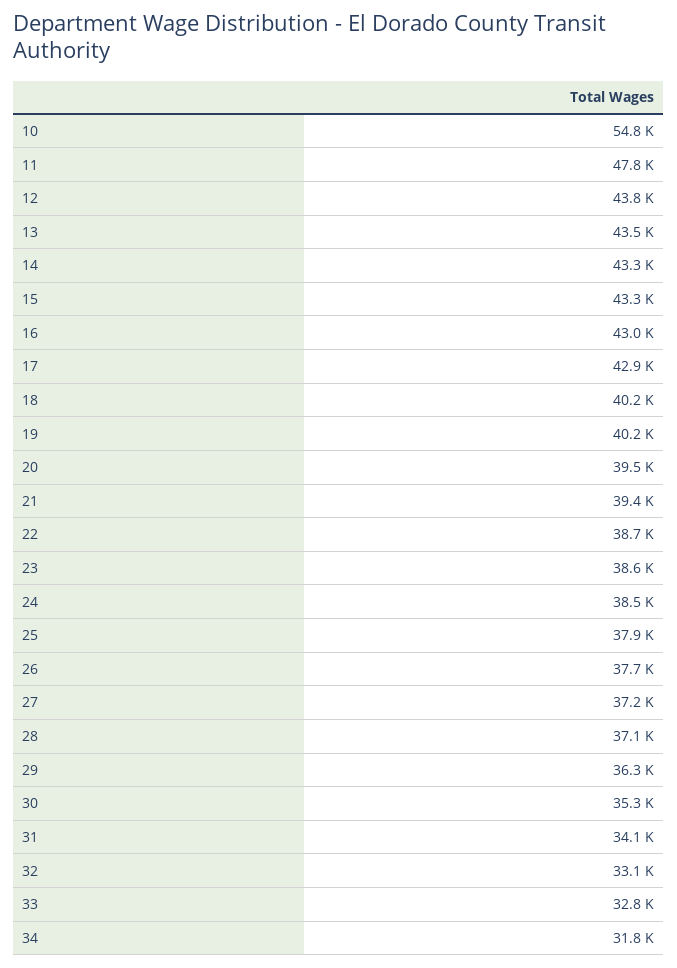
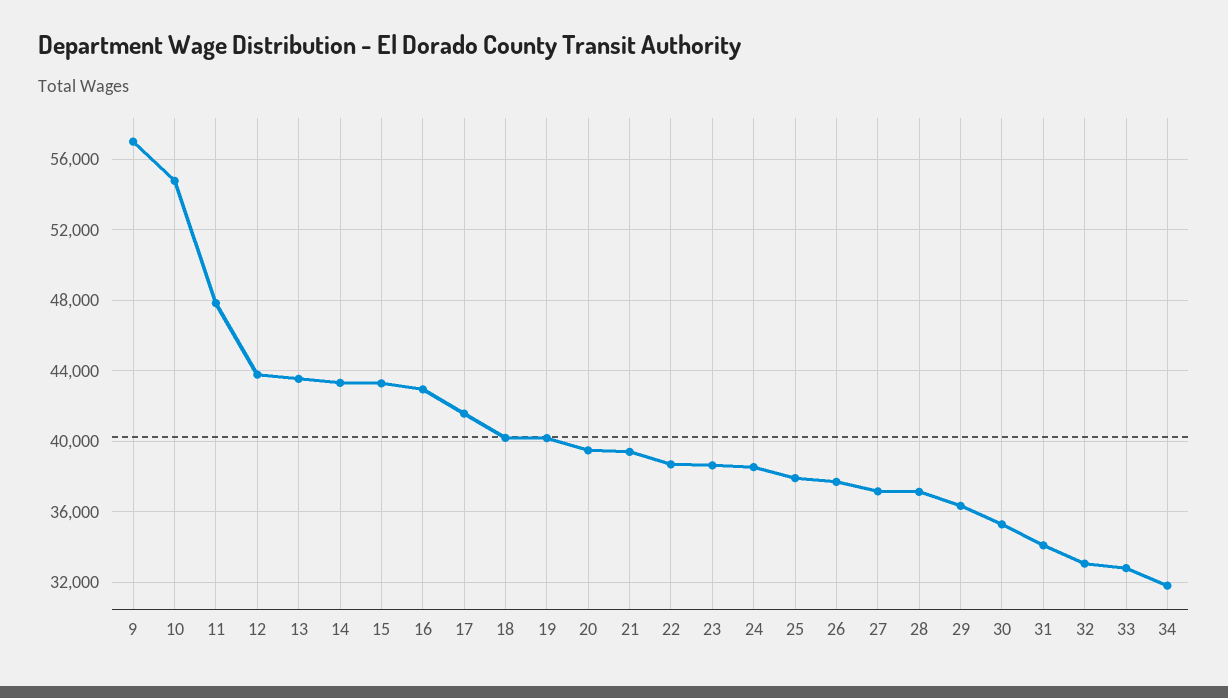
17: 42900 -> 41500
9: none -> 57000

